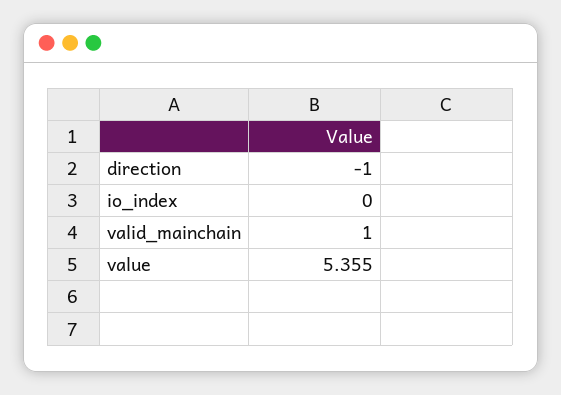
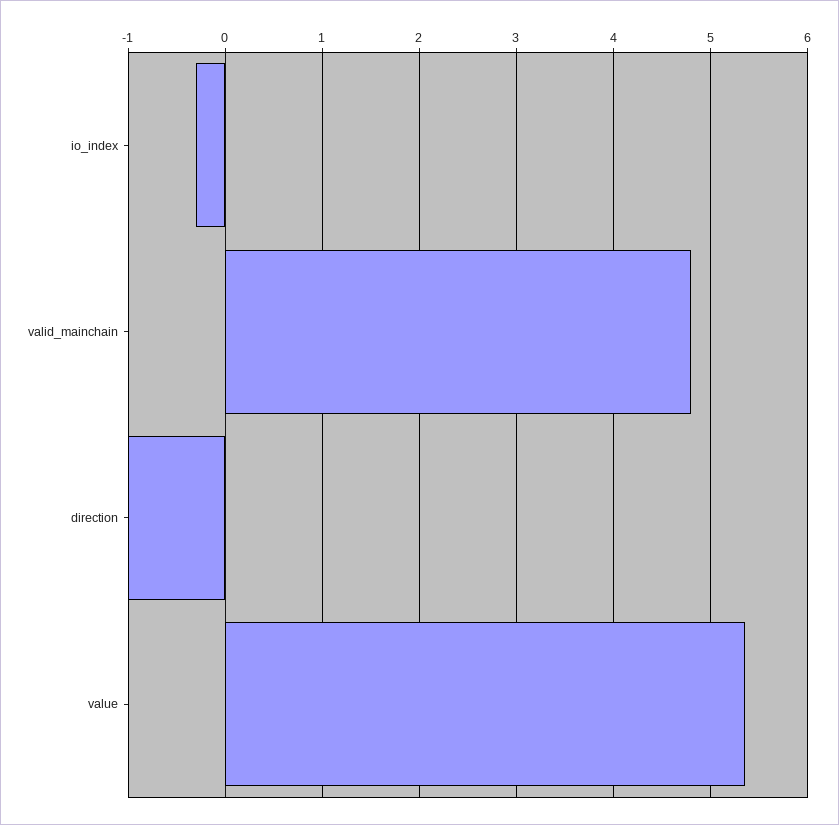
io_index: 0 -> -0.3
valid_mainchain: 1 -> 4.8

